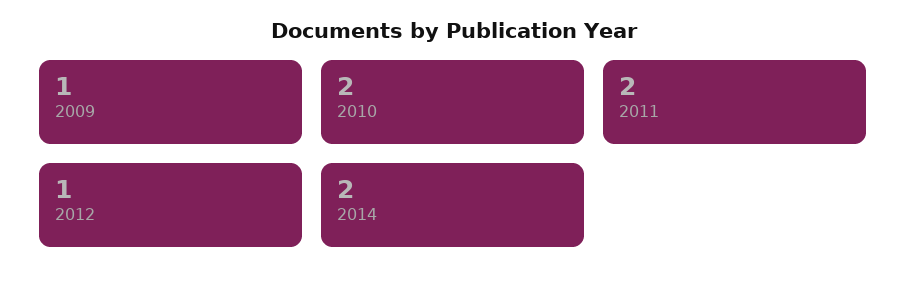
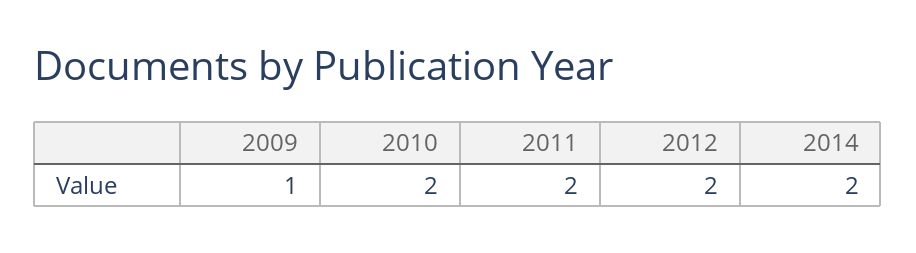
2012: 1 -> 2

